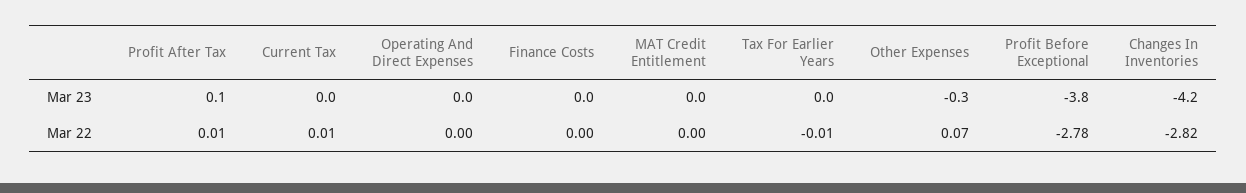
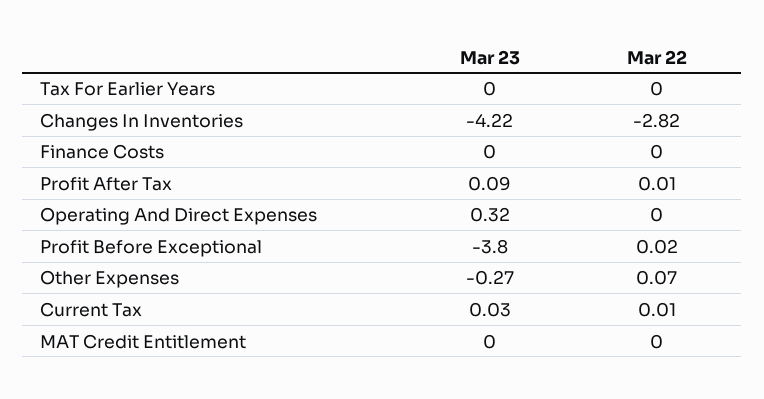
Operating And Direct Expenses, Mar 23: 0 -> 0.32
Tax For Earlier Years, Mar 22: -0.01 -> 0
Profit Before Exceptional, Mar 22: -2.78 -> 0.02

